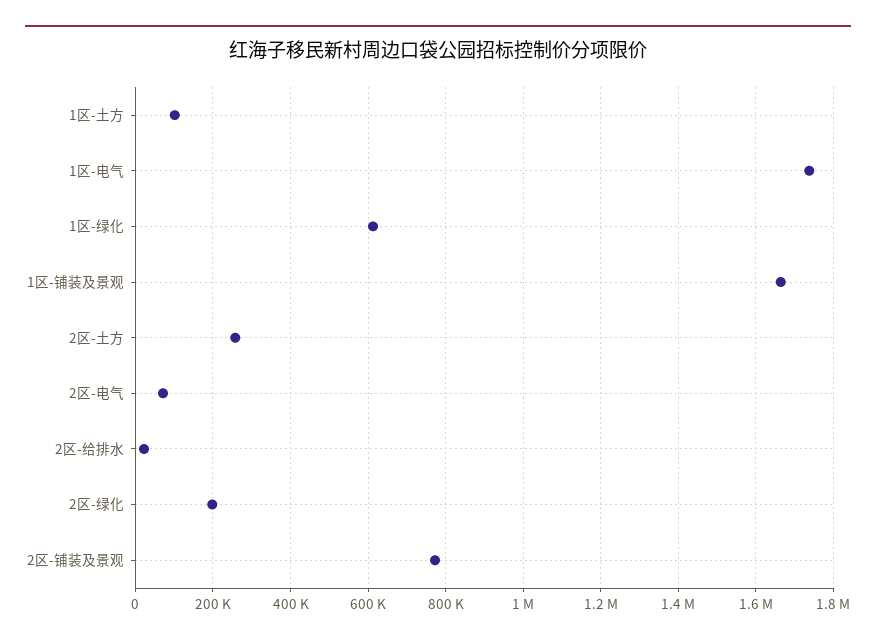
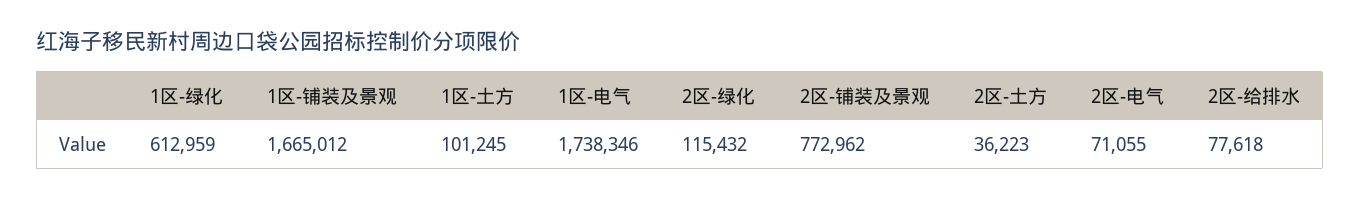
2区-土方: 260000 -> 36223
2区-给排水: 20000 -> 77618
2区-绿化: 200000 -> 115432

